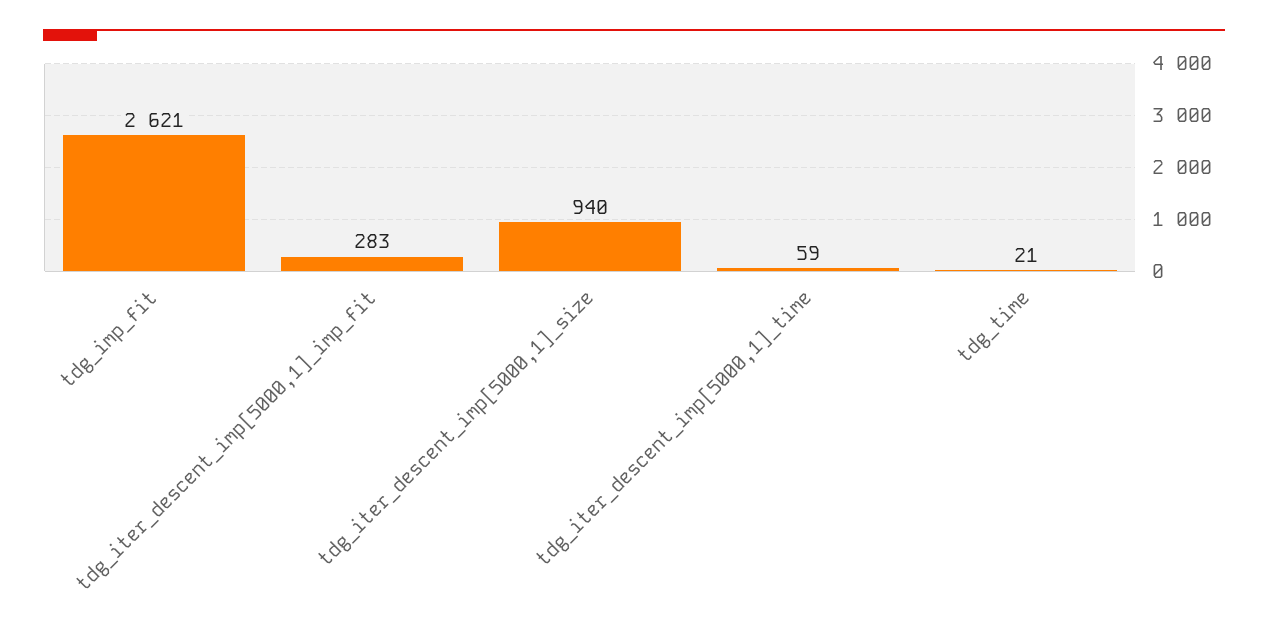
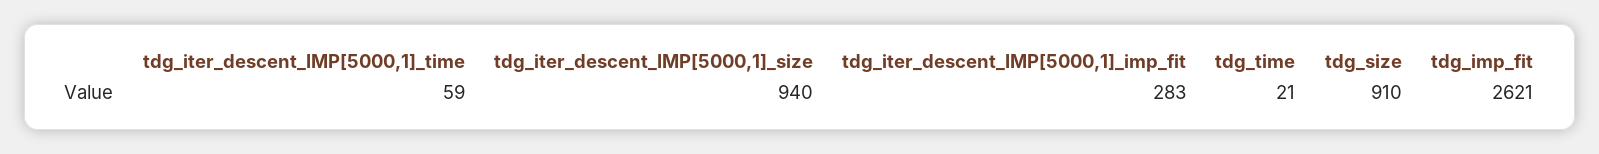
tdg_size: none -> 910

